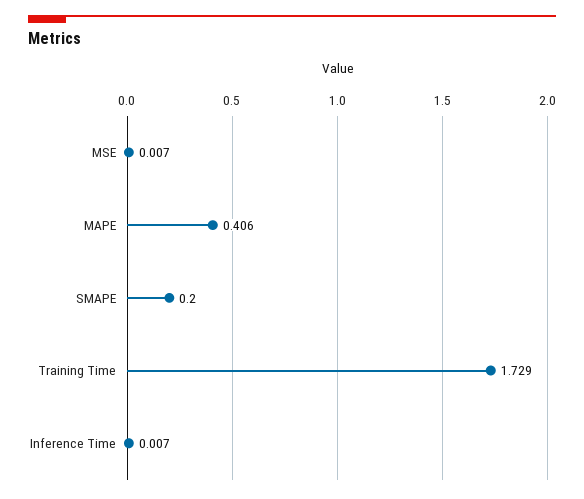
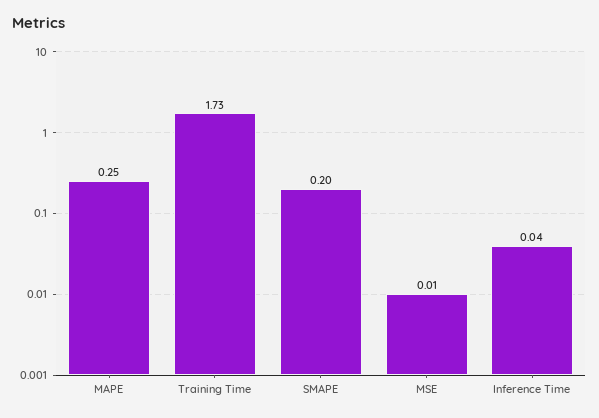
MAPE: 0.406 -> 0.25
Inference Time: 0.007 -> 0.04

